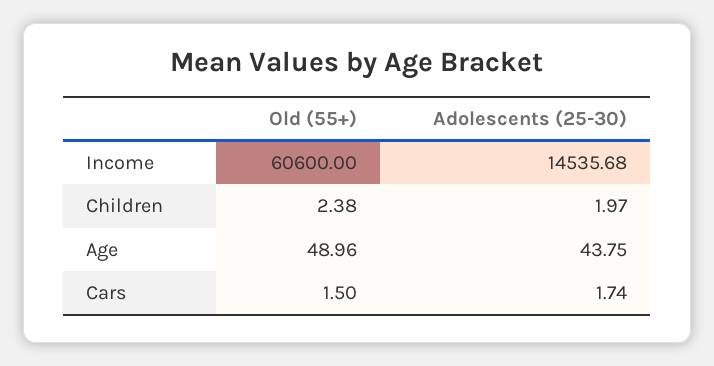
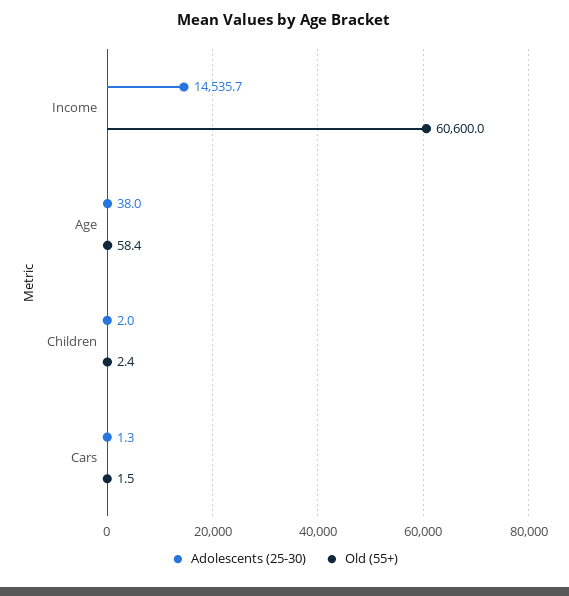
Old (55+), Age: 48.96 -> 58.4
Adolescents (25-30), Age: 43.75 -> 38
Adolescents (25-30), Cars: 1.74 -> 1.3

